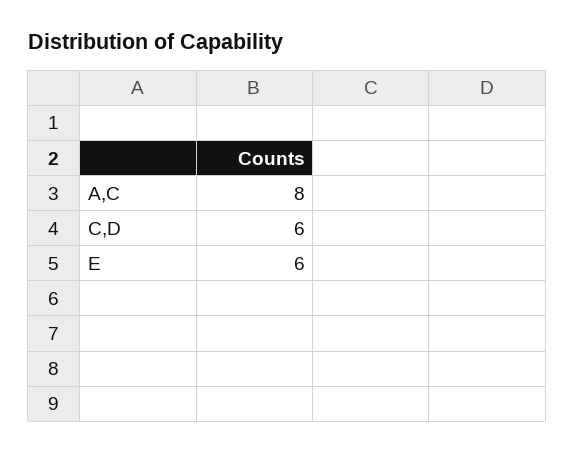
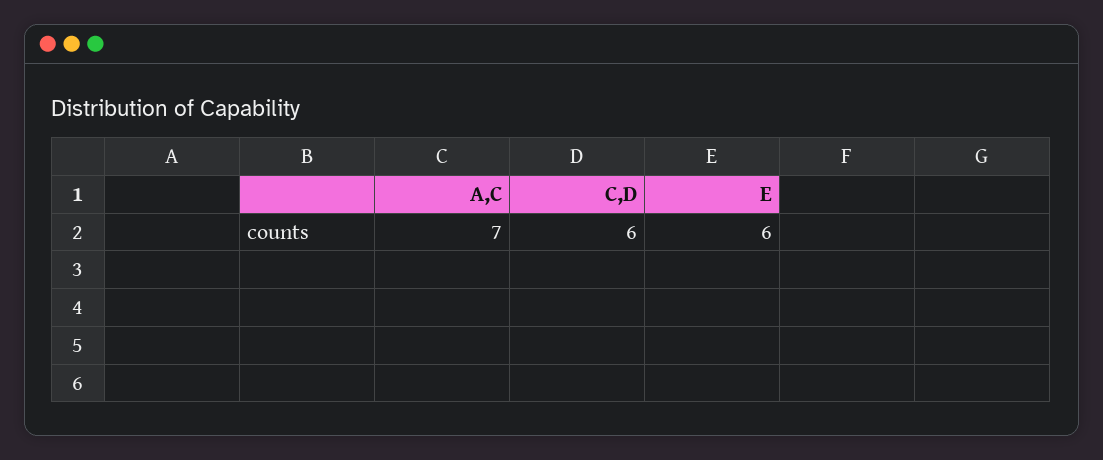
A,C: 8 -> 7

